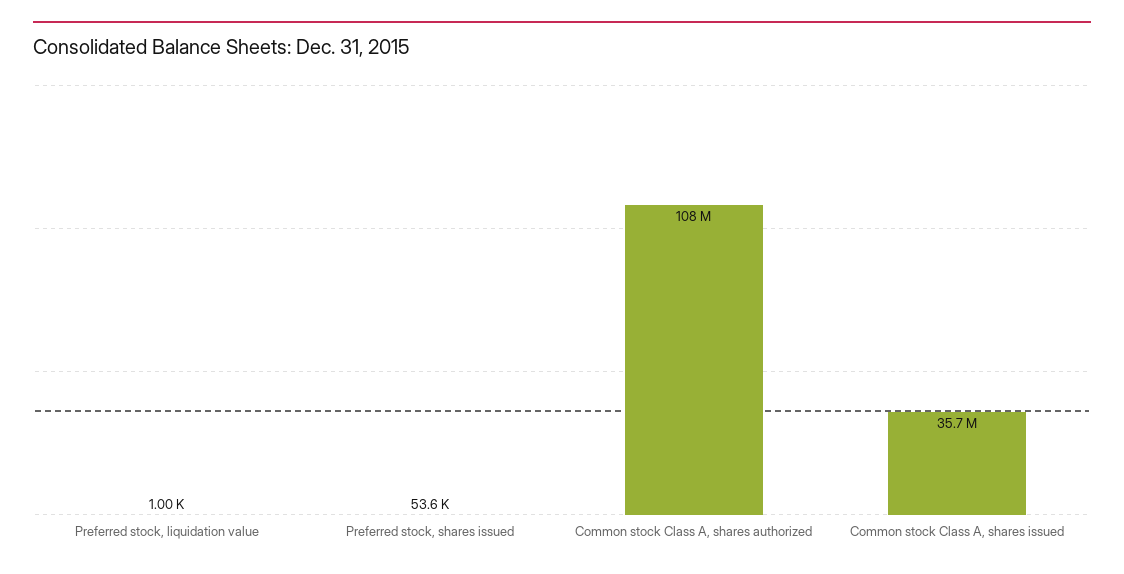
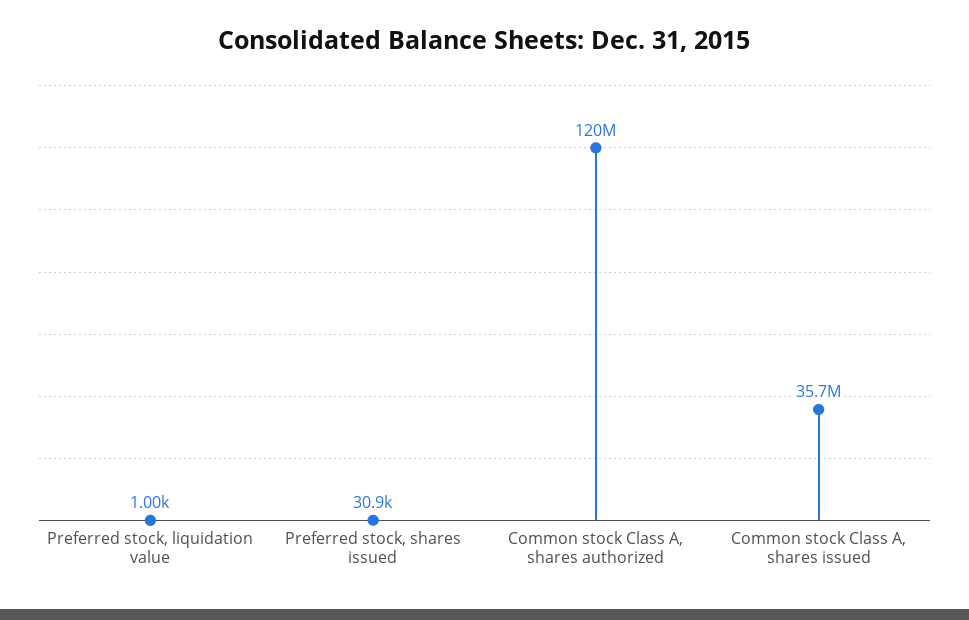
Preferred stock, shares issued: 53600 -> 30900
Common stock Class A, shares authorized: 108000000 -> 120000000

